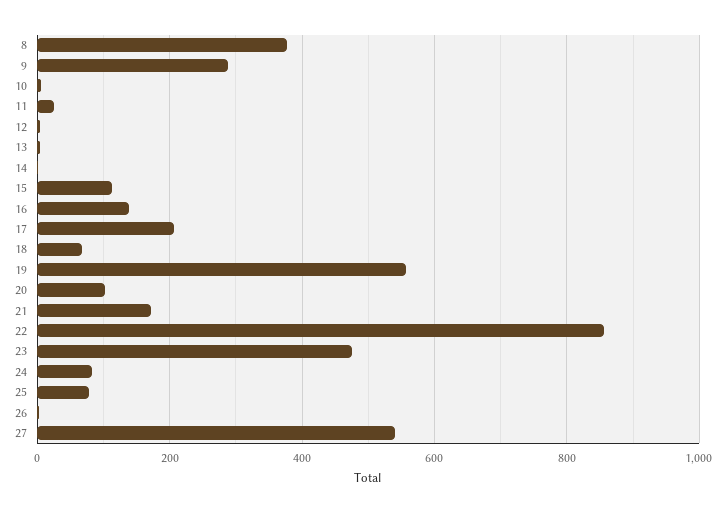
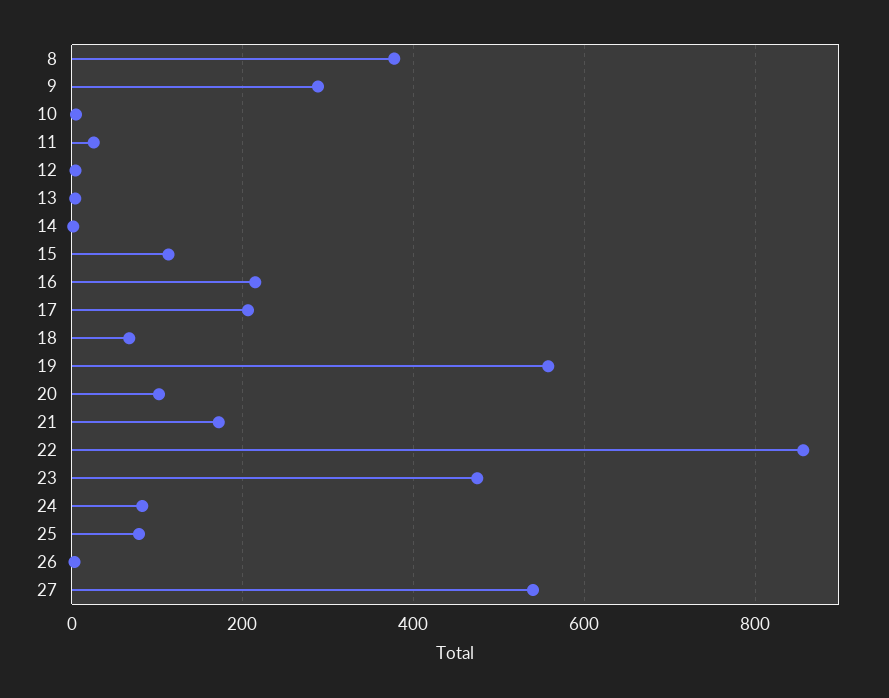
16: 140 -> 220

